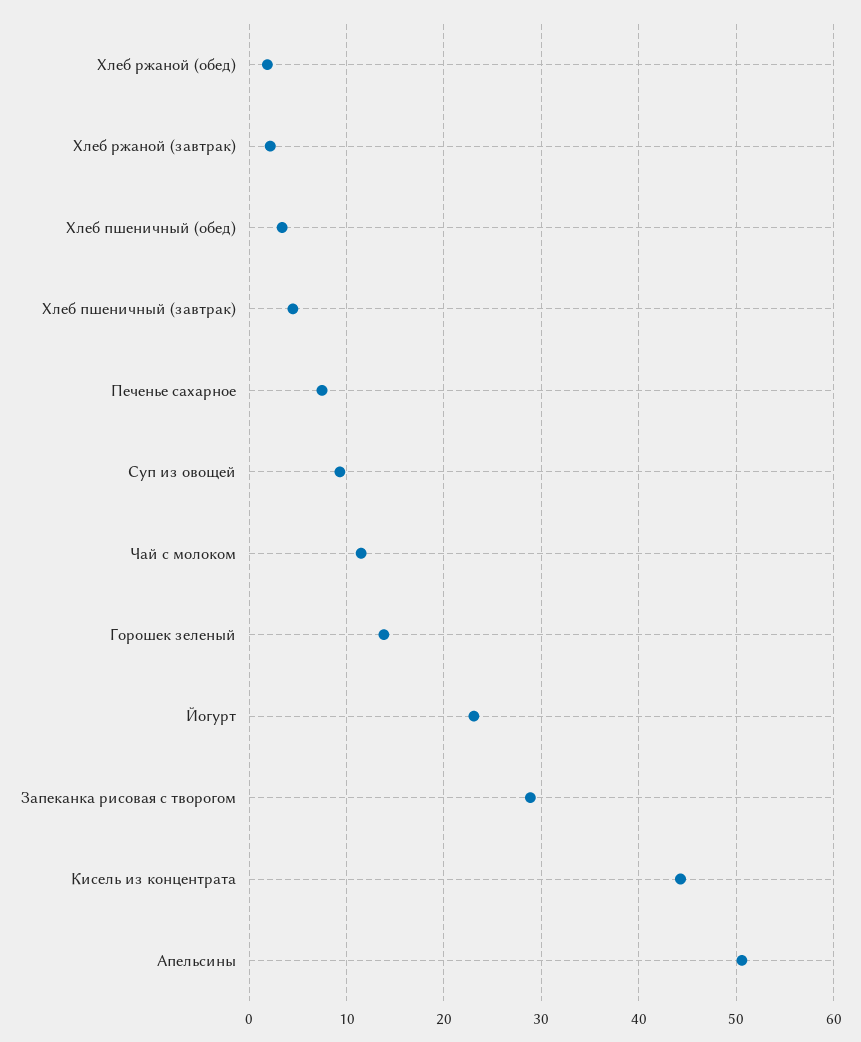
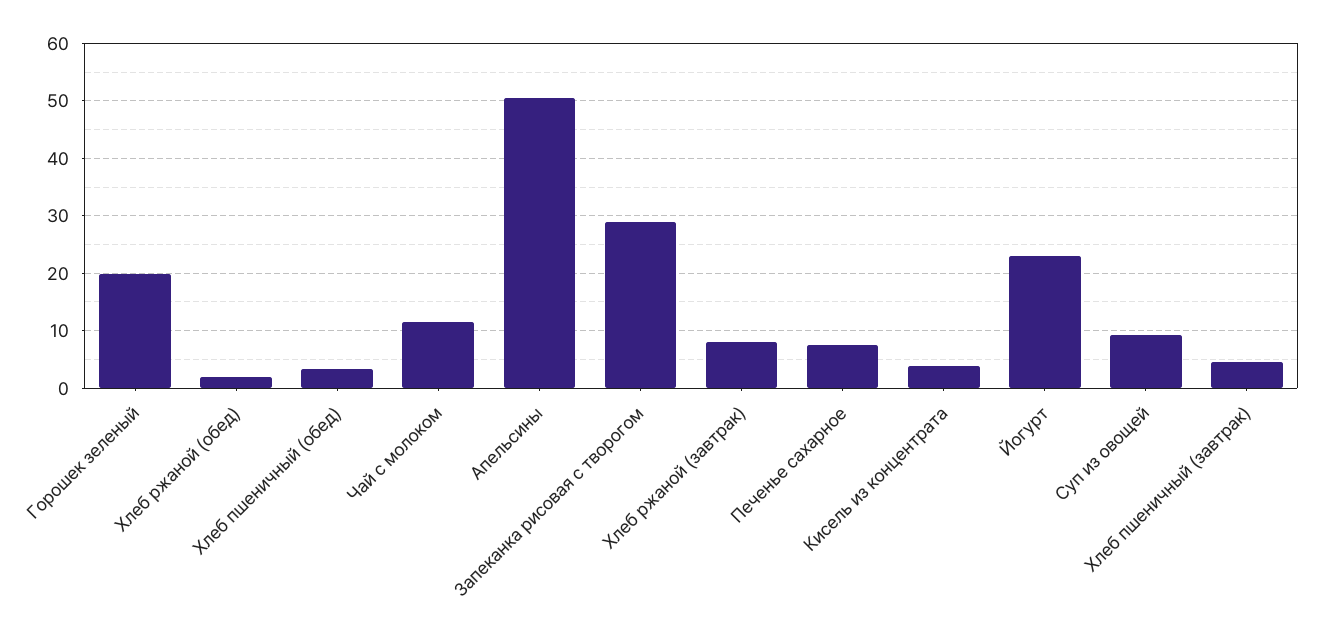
Хлеб ржаной (завтрак): 2 -> 8
Горошек зеленый: 14 -> 20
Кисель из концентрата: 44 -> 4

